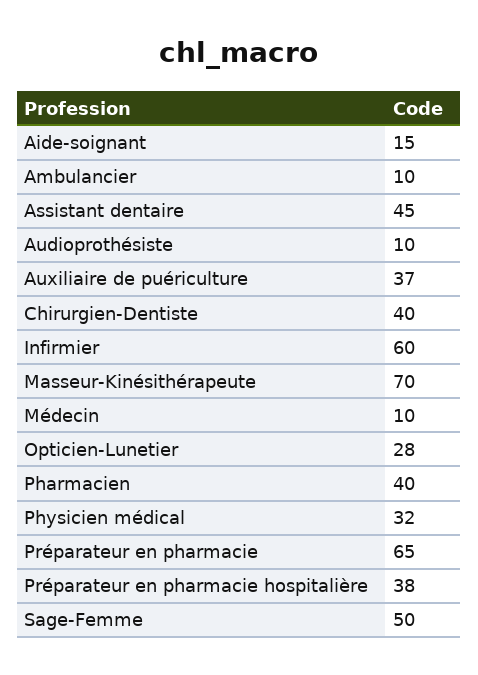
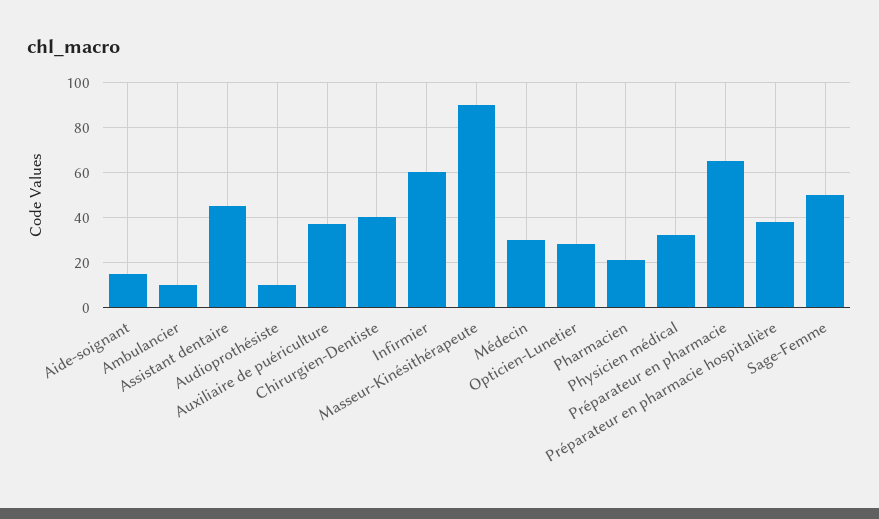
Masseur-Kinésithérapeute: 70 -> 90
Médecin: 10 -> 30
Pharmacien: 40 -> 20

